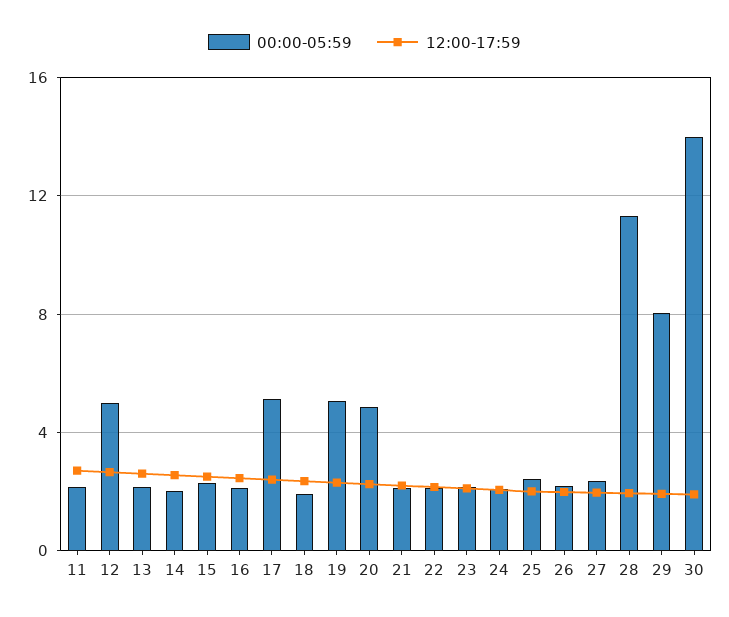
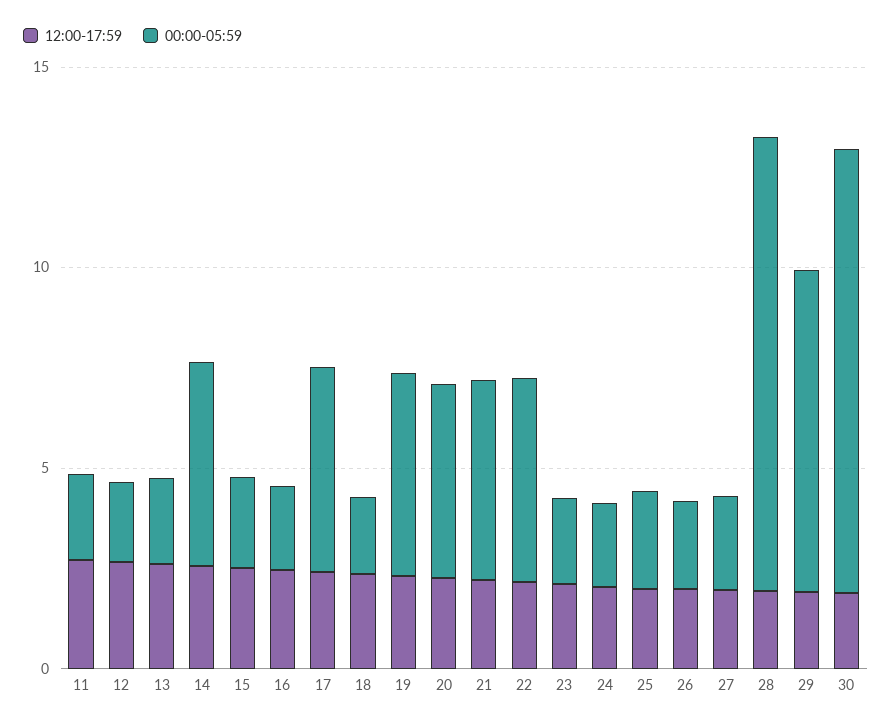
00:00-05:59, 12: 5 -> 2
00:00-05:59, 14: 2 -> 5
00:00-05:59, 21: 2 -> 5
00:00-05:59, 22: 2 -> 5
00:00-05:59, 30: 14 -> 11

